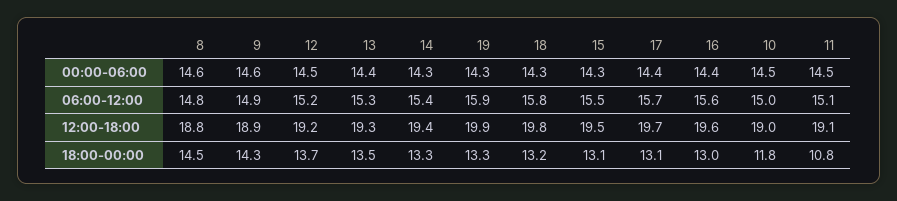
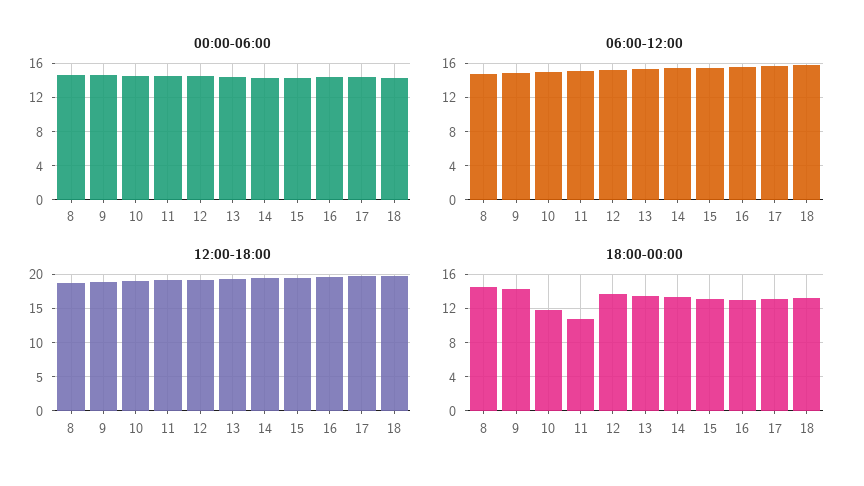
00:00-06:00, 19: 14.3 -> none
06:00-12:00, 19: 15.9 -> none
12:00-18:00, 19: 19.9 -> none
18:00-00:00, 19: 13.3 -> none

